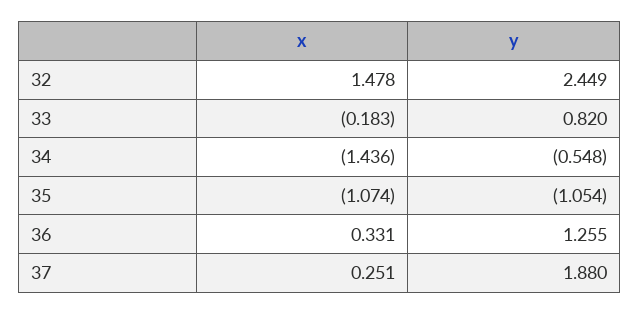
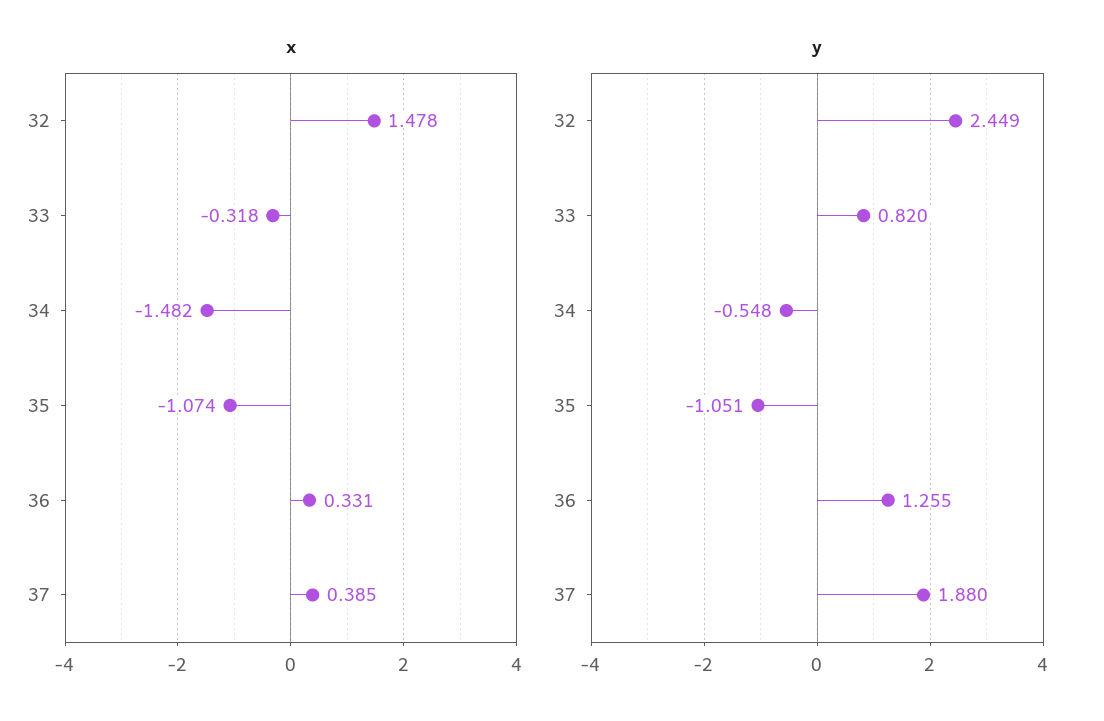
x, 33: -0.183 -> -0.318
x, 34: -1.436 -> -1.482
y, 35: -1.054 -> -1.051
x, 37: 0.251 -> 0.385

